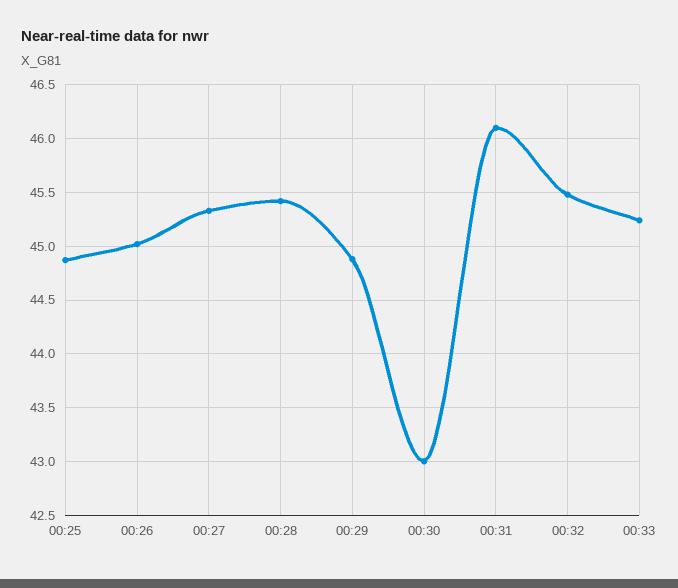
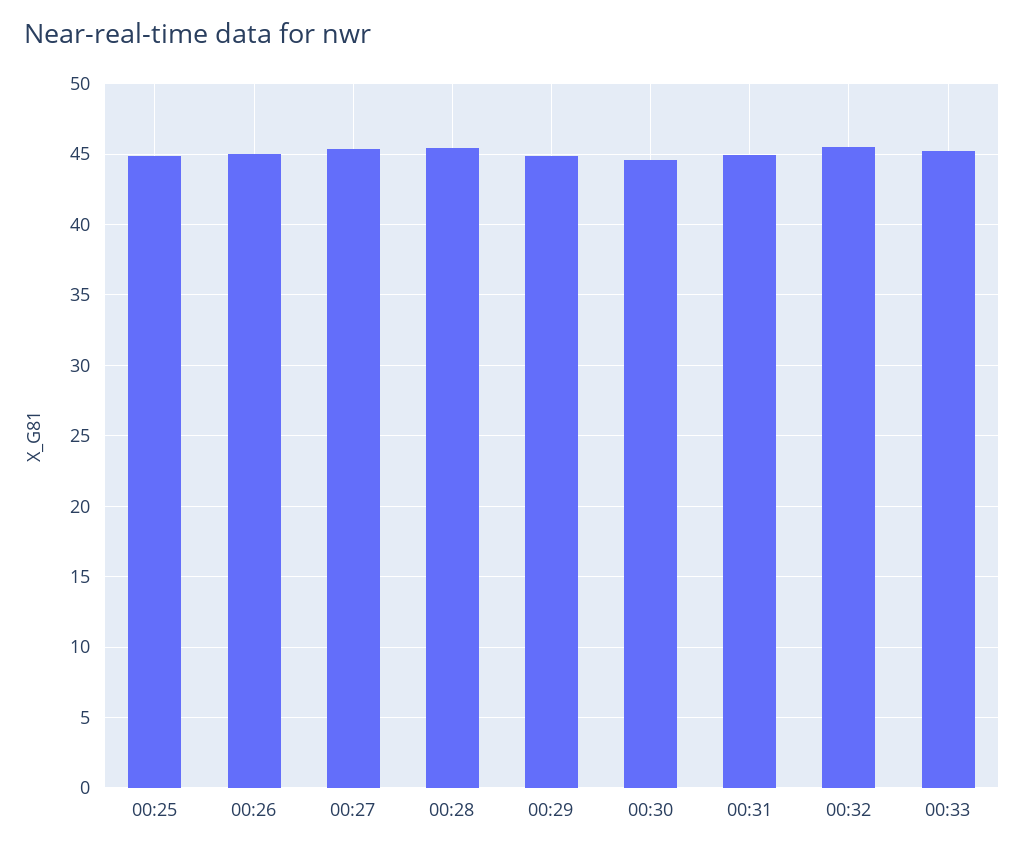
00:30: 43 -> 44.5
00:31: 46.1 -> 45

